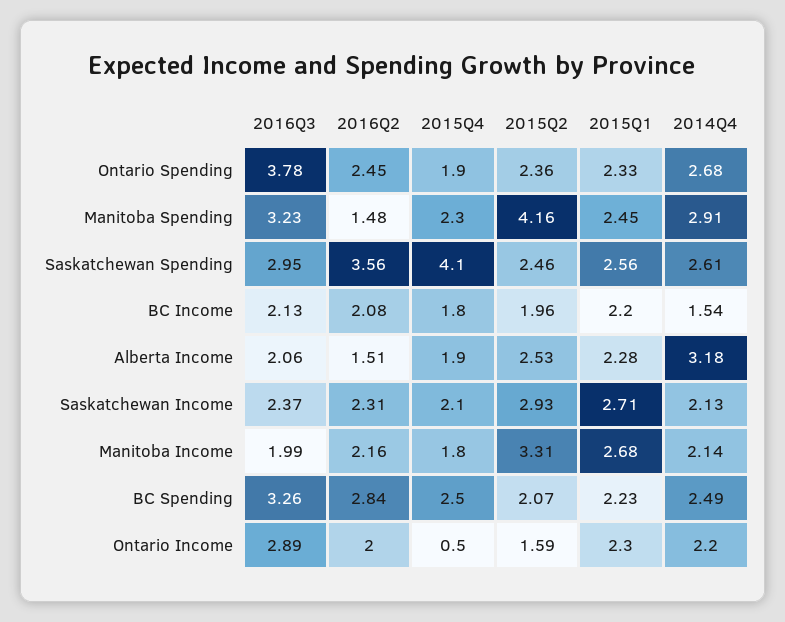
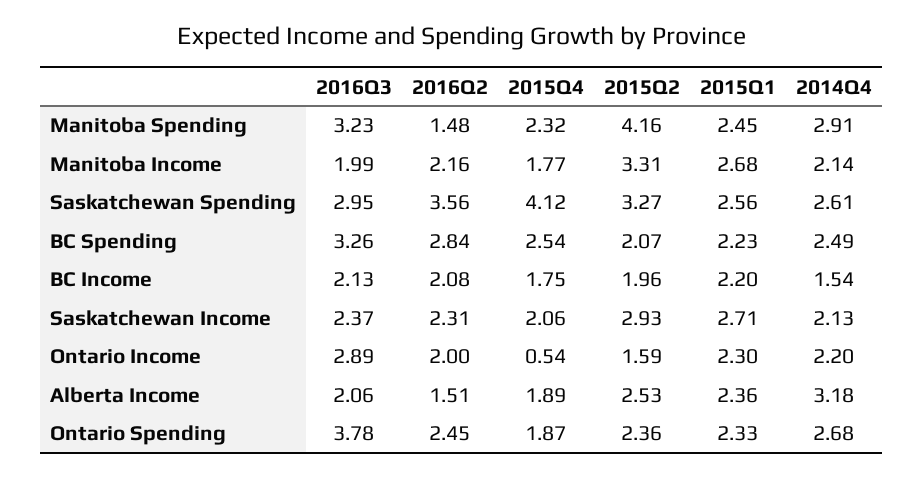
2015Q2, Saskatchewan Spending: 2.46 -> 3.27
2015Q1, Alberta Income: 2.28 -> 2.36

